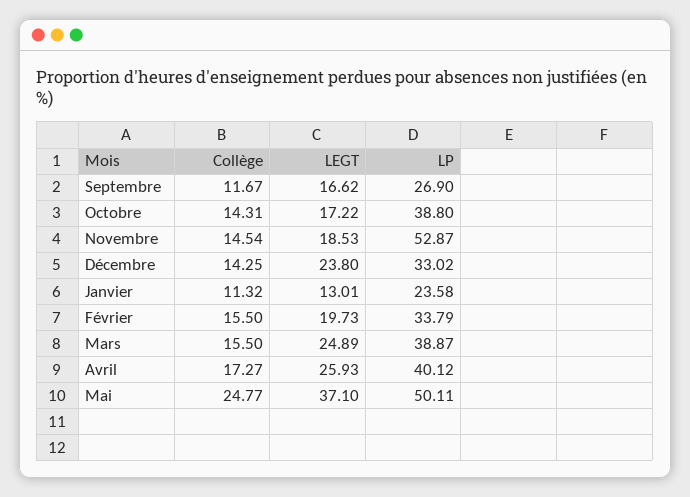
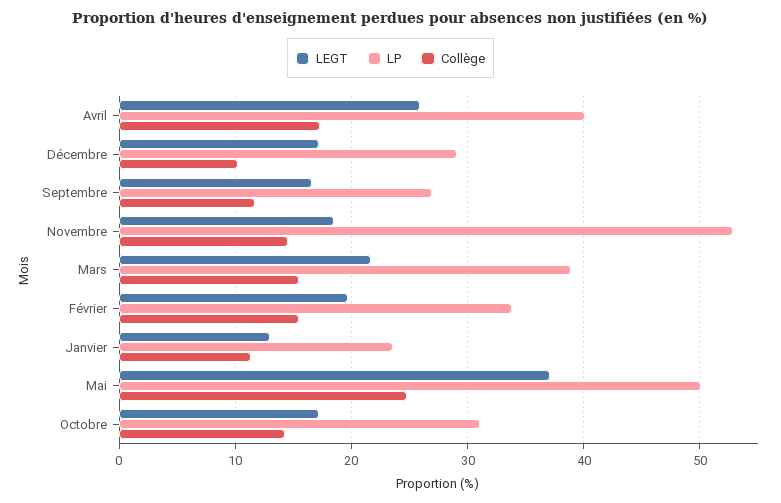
LP, Octobre: 38.8 -> 31
Collège, Décembre: 14.25 -> 10
LEGT, Décembre: 23.8 -> 17
LP, Décembre: 33.02 -> 29
LEGT, Mars: 24.89 -> 22

